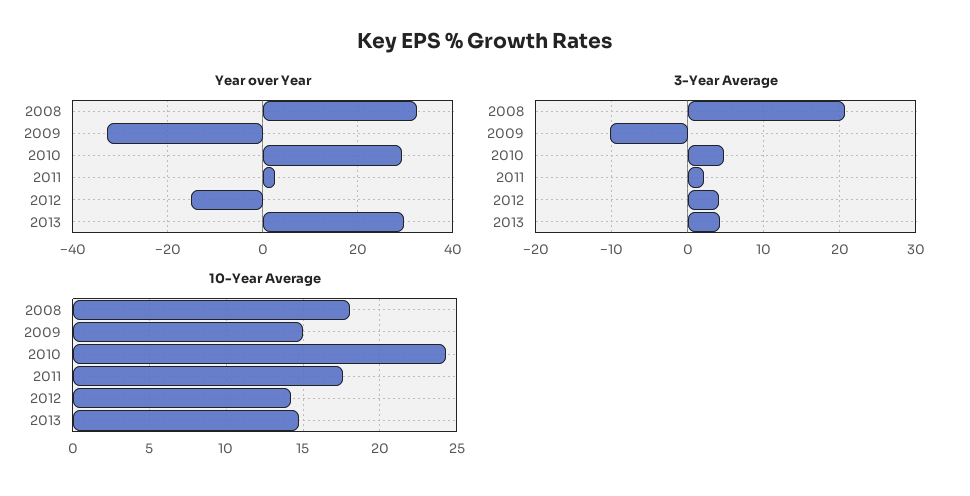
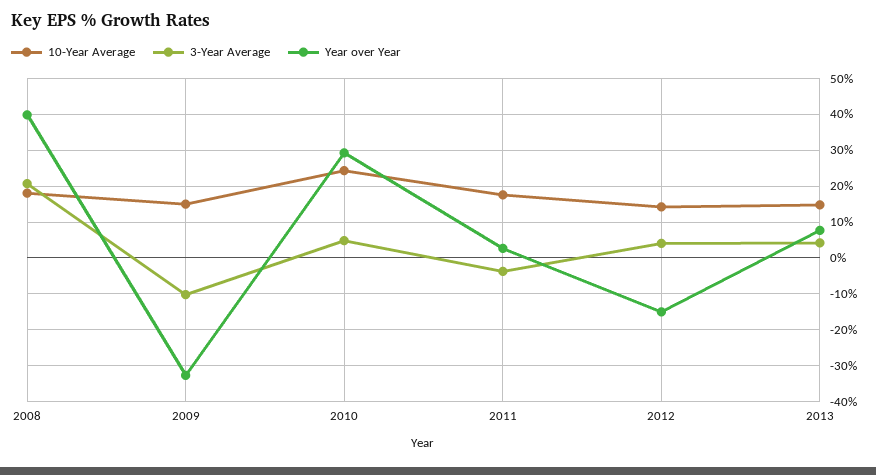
Year over Year, 2008: 32 -> 40
Year over Year, 2013: 30 -> 8
3-Year Average, 2011: 2 -> -4

